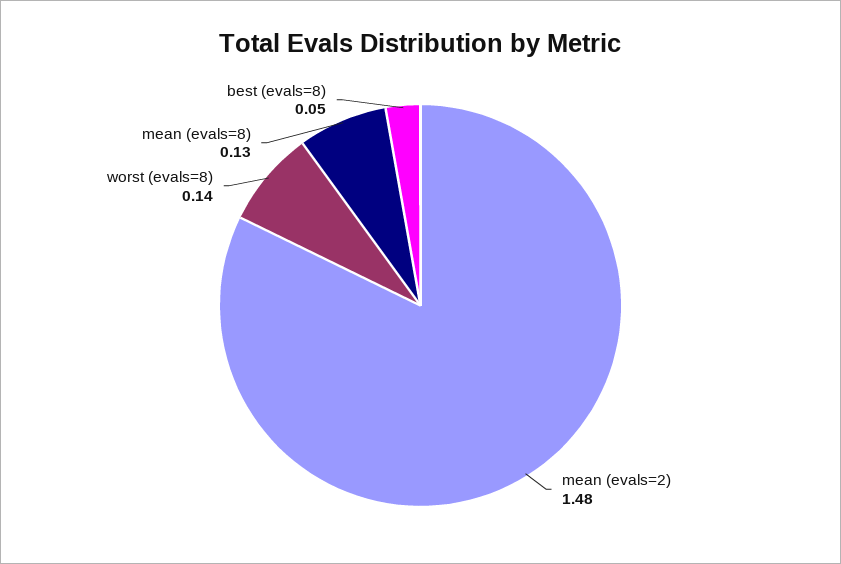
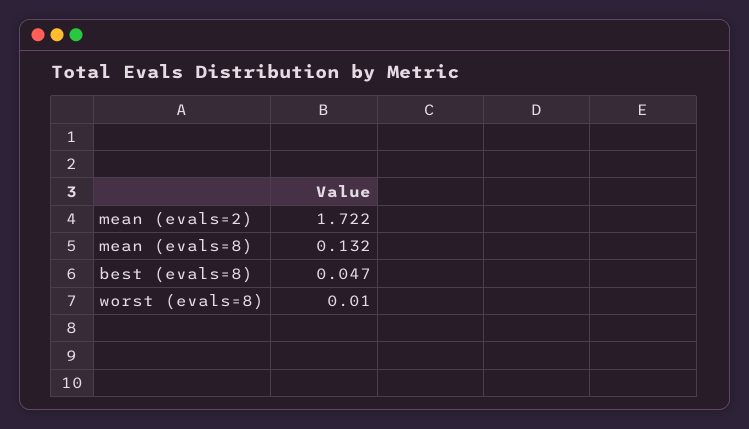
mean (evals=2): 1.48 -> 1.722
worst (evals=8): 0.14 -> 0.01

